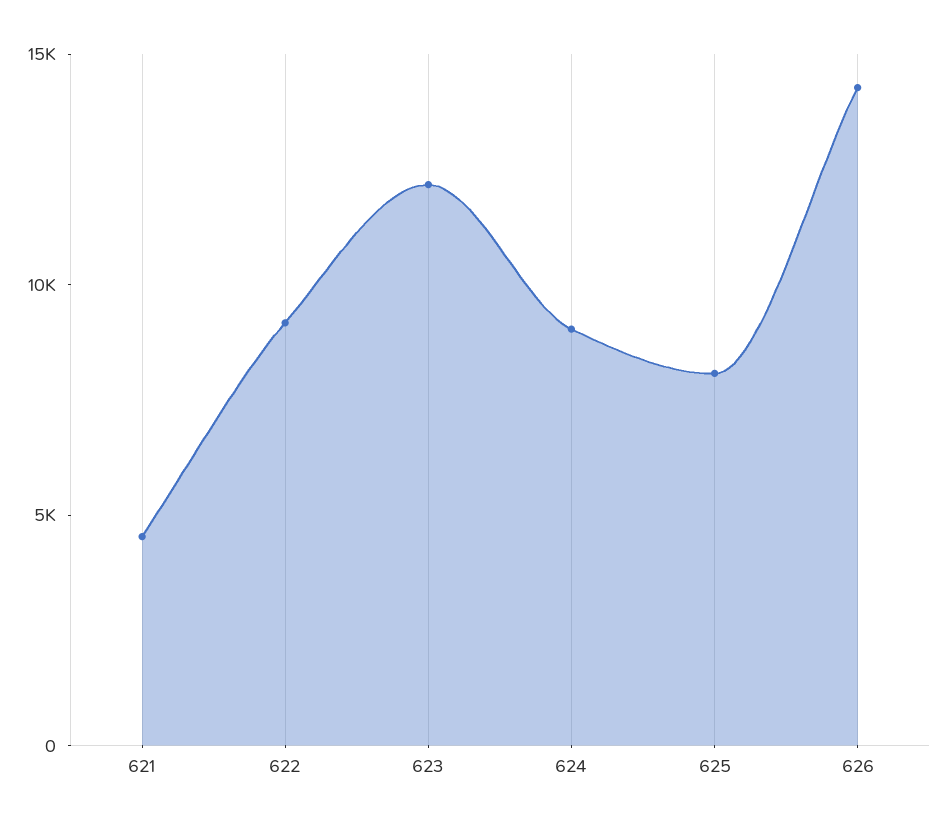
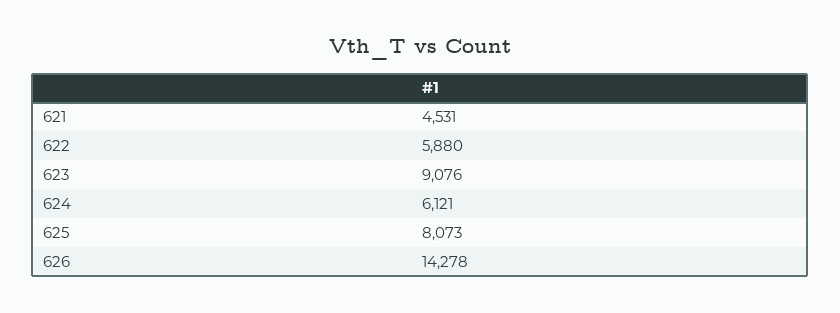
622: 9000 -> 5880
623: 12000 -> 9076
624: 9000 -> 6121

